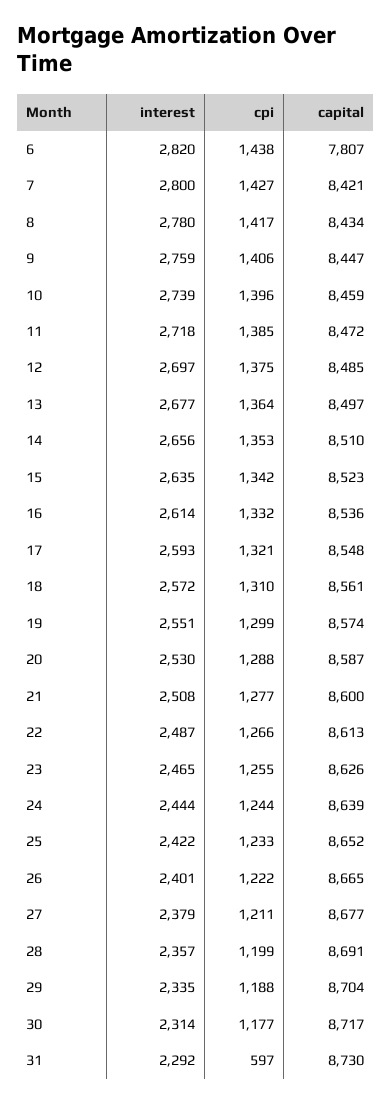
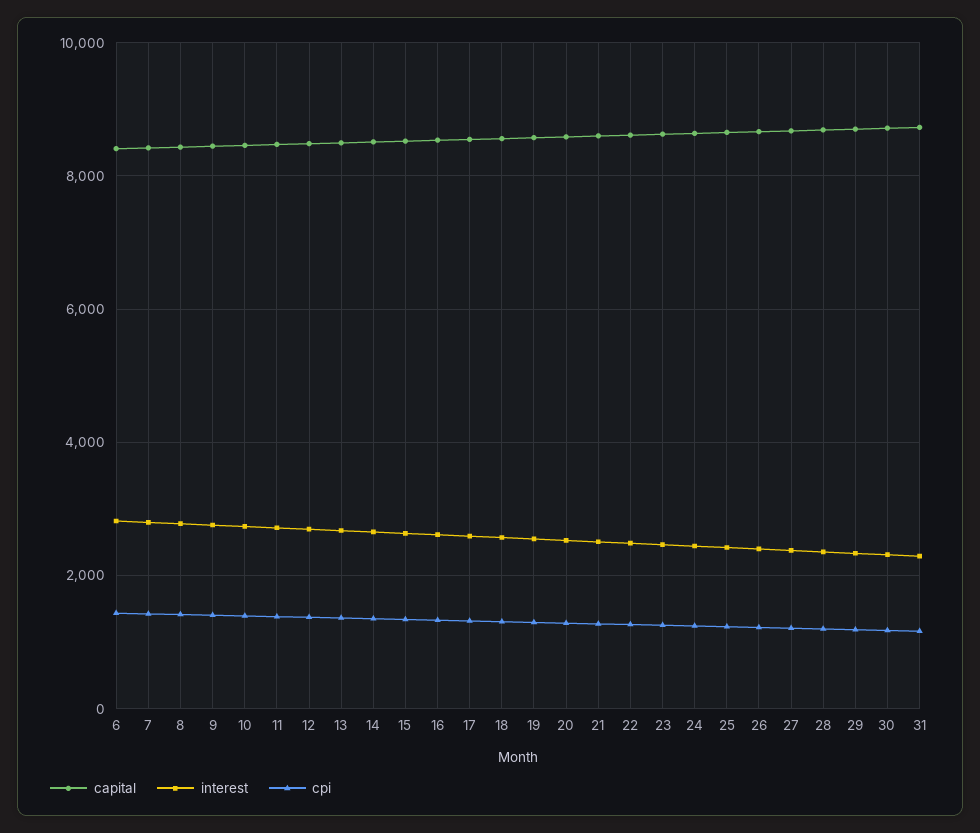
capital, 6: 7807 -> 8400
cpi, 31: 597 -> 1200

